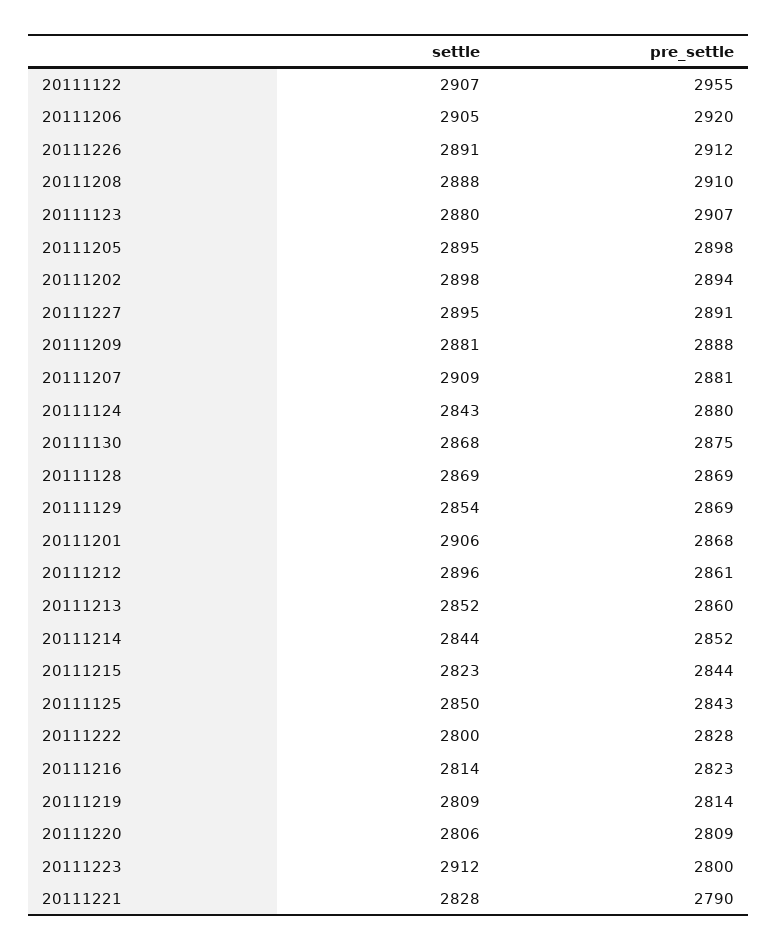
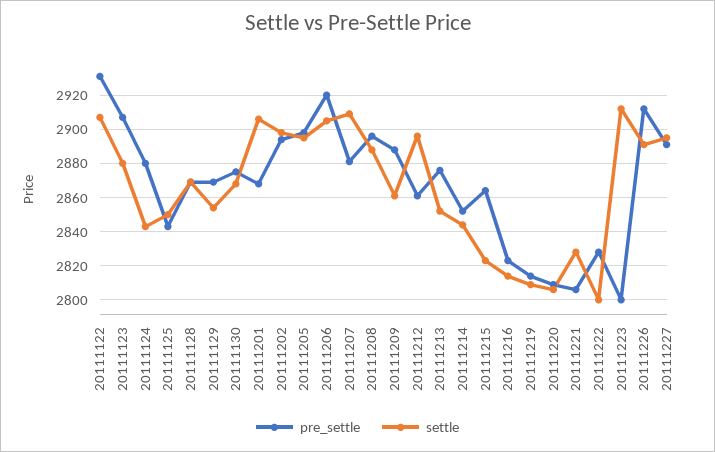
pre_settle, 20111122: 2955 -> 2930
pre_settle, 20111208: 2910 -> 2895
settle, 20111209: 2881 -> 2860
pre_settle, 20111213: 2860 -> 2875
pre_settle, 20111215: 2844 -> 2865
pre_settle, 20111221: 2790 -> 2805

